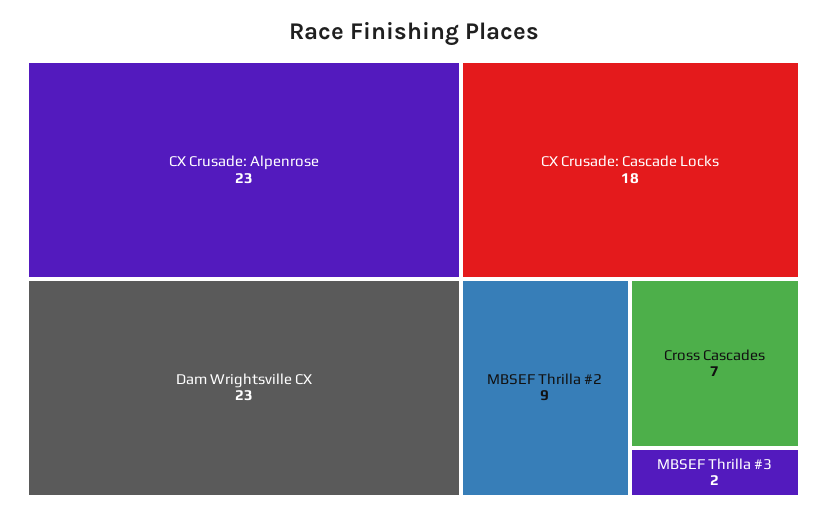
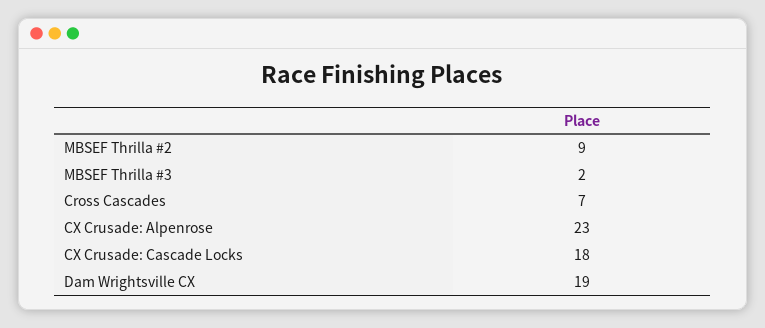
Dam Wrightsville CX: 23 -> 19

